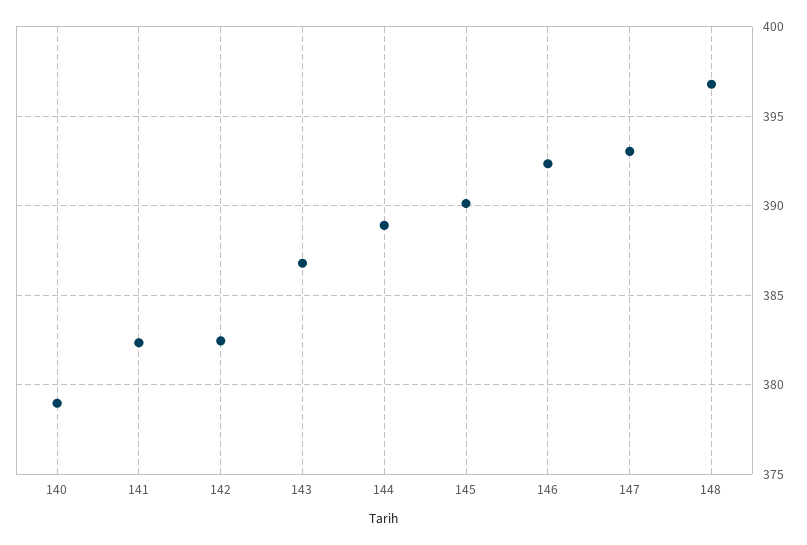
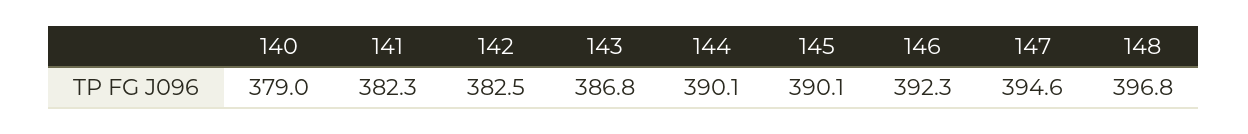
144: 389 -> 390.1
147: 393 -> 394.6

